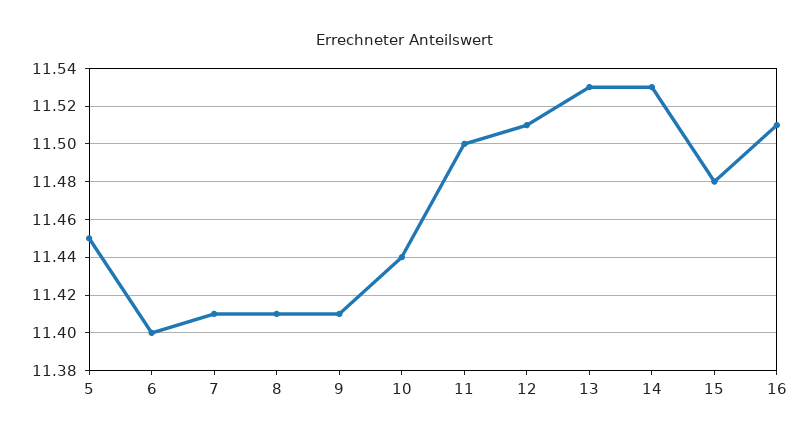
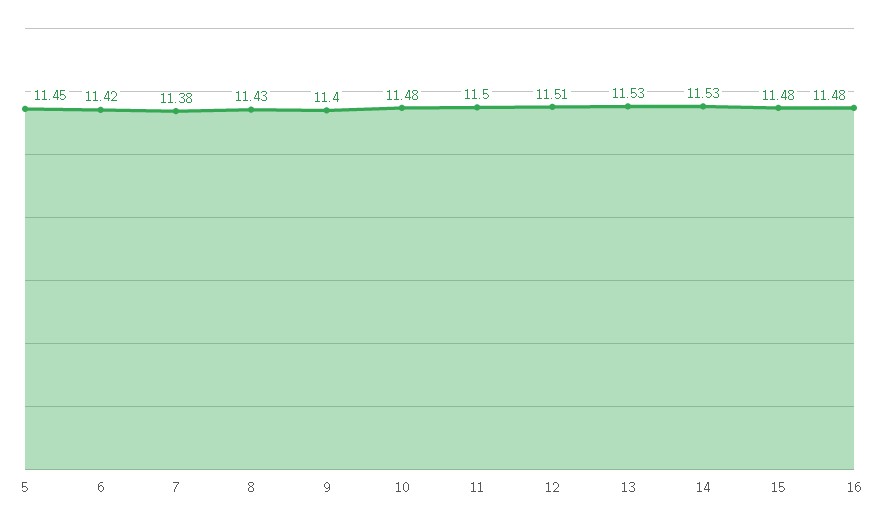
6: 11.4 -> 11.42
7: 11.41 -> 11.38
8: 11.41 -> 11.43
9: 11.41 -> 11.4
10: 11.44 -> 11.48
16: 11.51 -> 11.48

